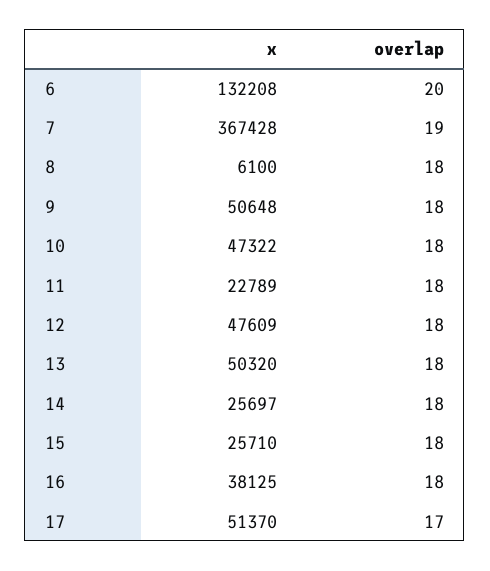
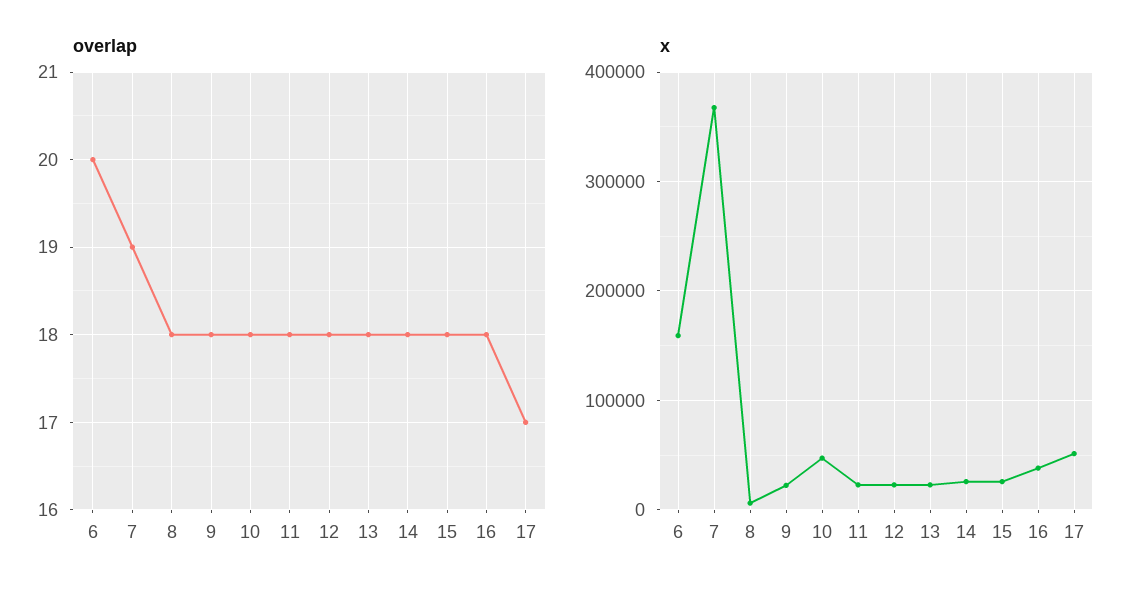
x, 6: 132208 -> 160000
x, 9: 50648 -> 20000
x, 12: 47609 -> 20000
x, 13: 50320 -> 20000

